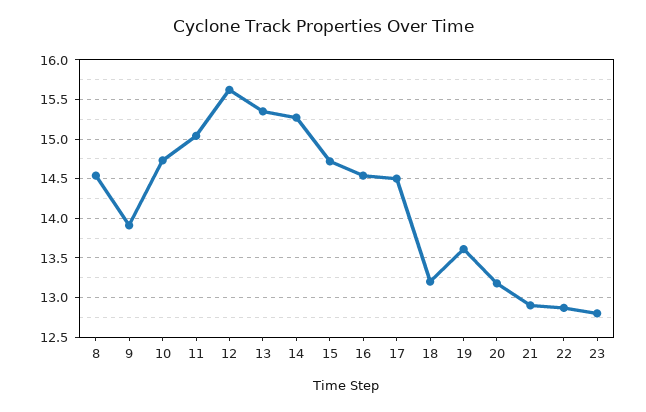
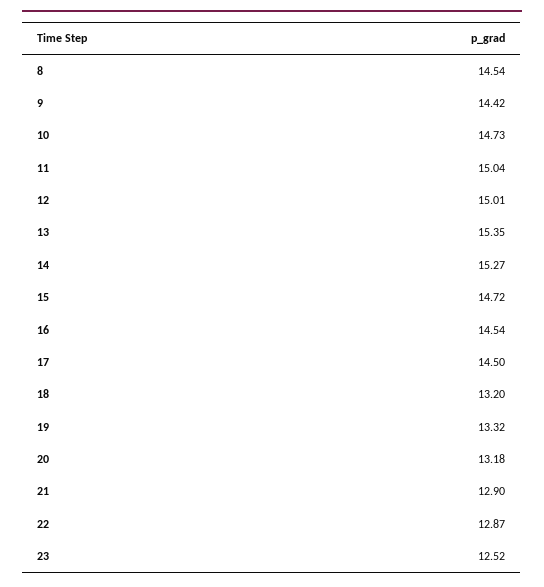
9: 13.9 -> 14.42
12: 15.6 -> 15.01
19: 13.6 -> 13.32
23: 12.8 -> 12.52

